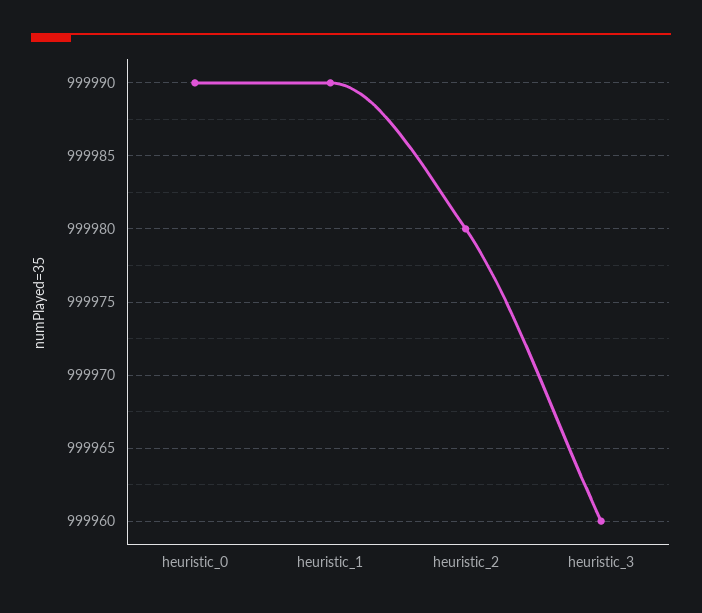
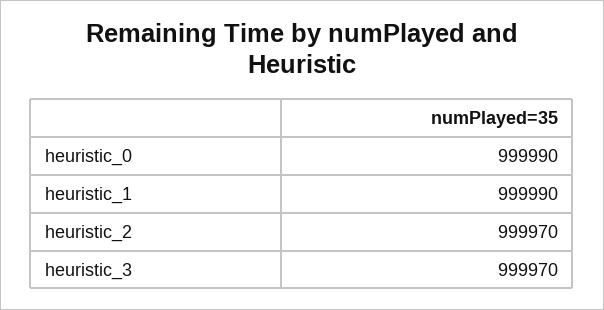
heuristic_2: 999980 -> 999970
heuristic_3: 999960 -> 999970

